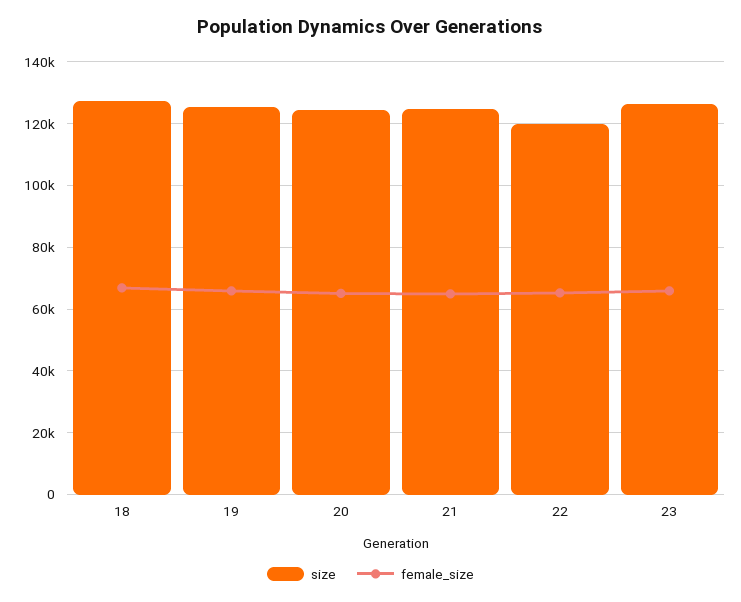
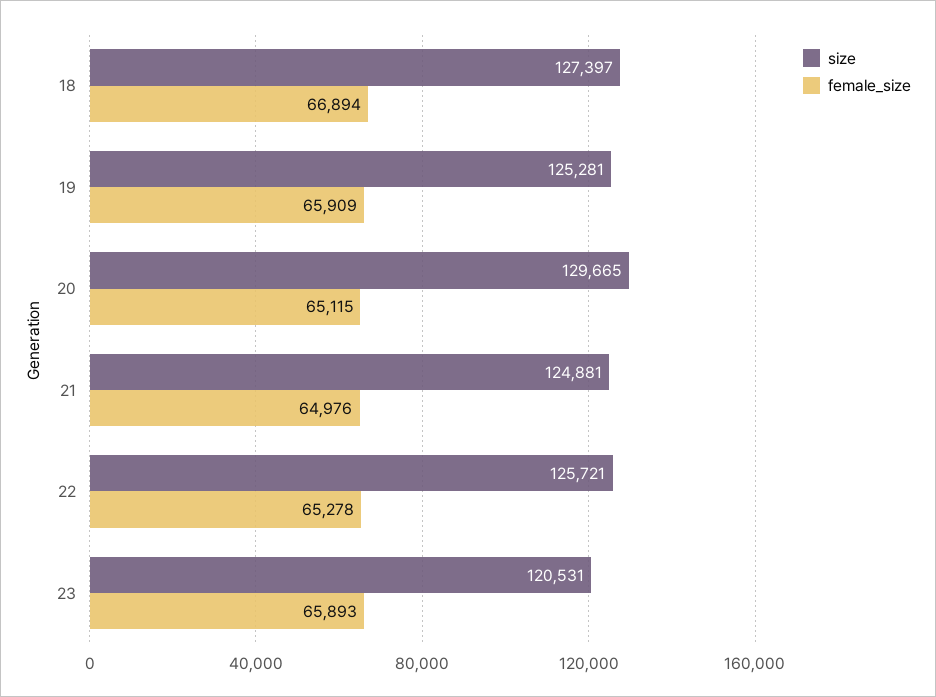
size, 20: 124000 -> 129665
size, 22: 120000 -> 125721
size, 23: 126000 -> 120531

